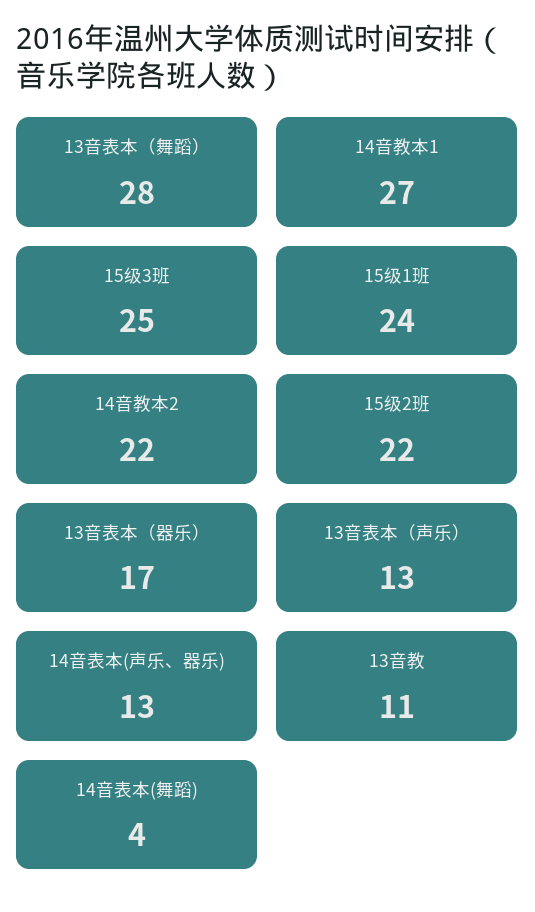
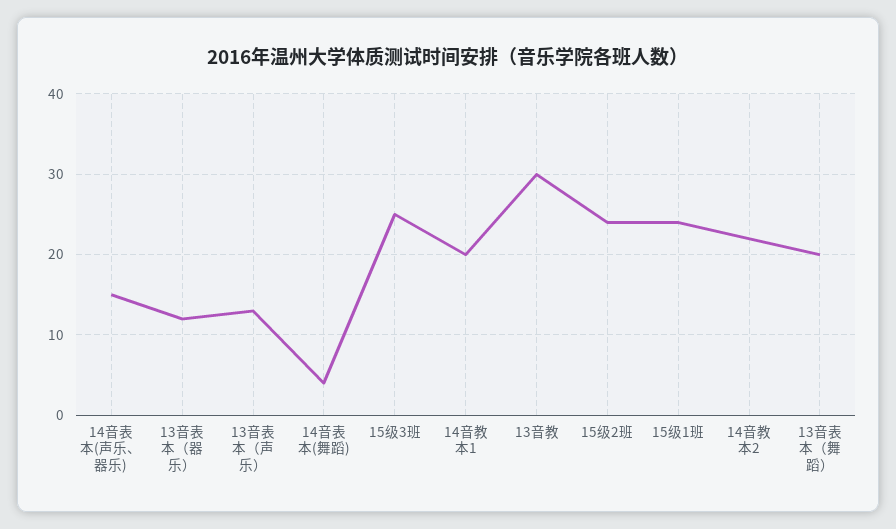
13音表本（舞蹈）: 28 -> 20
14音教本1: 27 -> 20
15级2班: 22 -> 24
13音表本（器乐）: 17 -> 12
14音表本(声乐、器乐): 13 -> 15
13音教: 11 -> 30

